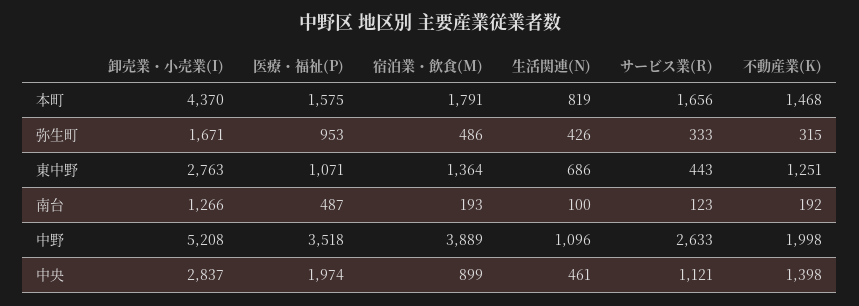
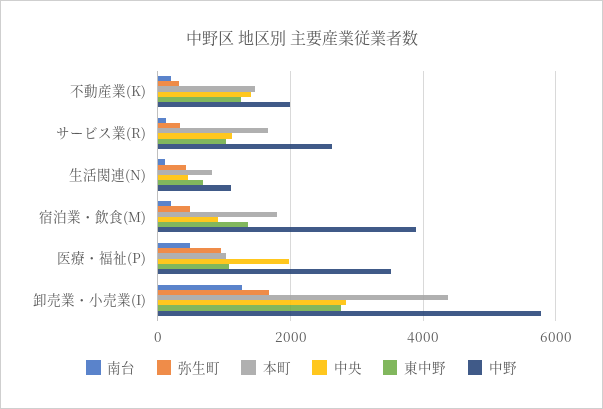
本町, 医療・福祉(P): 1575 -> 1000
東中野, サービス業(R): 443 -> 1000
中野, 卸売業・小売業(I): 5208 -> 5800

